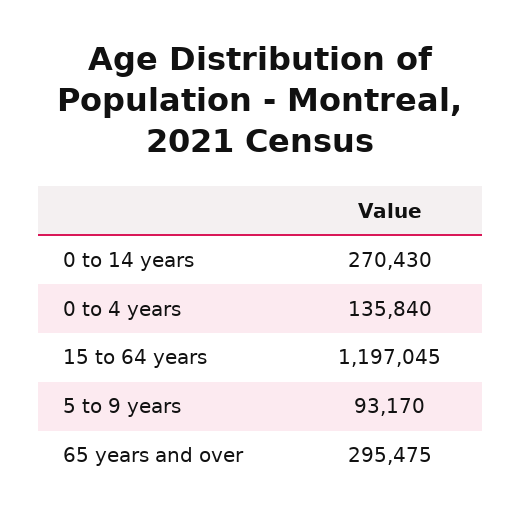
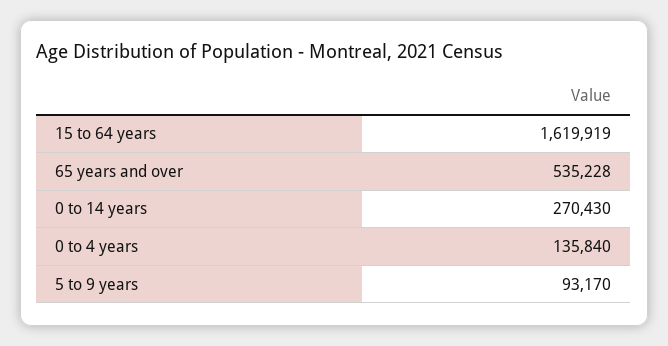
15 to 64 years: 1197045 -> 1619919
65 years and over: 295475 -> 535228

